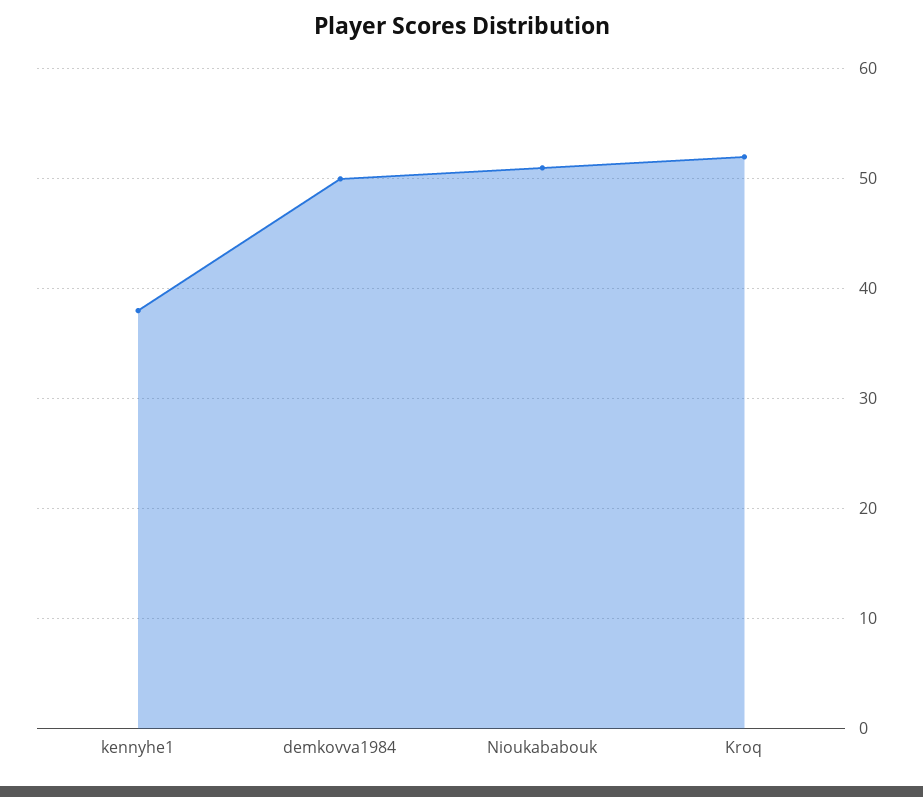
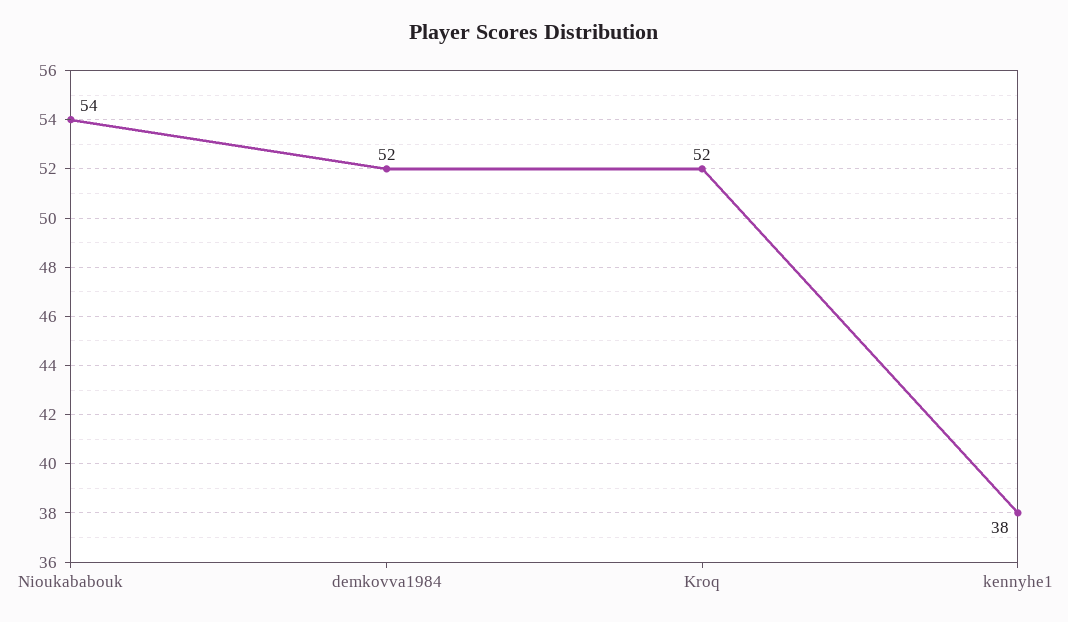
demkovva1984: 50 -> 52
Nioukababouk: 51 -> 54

